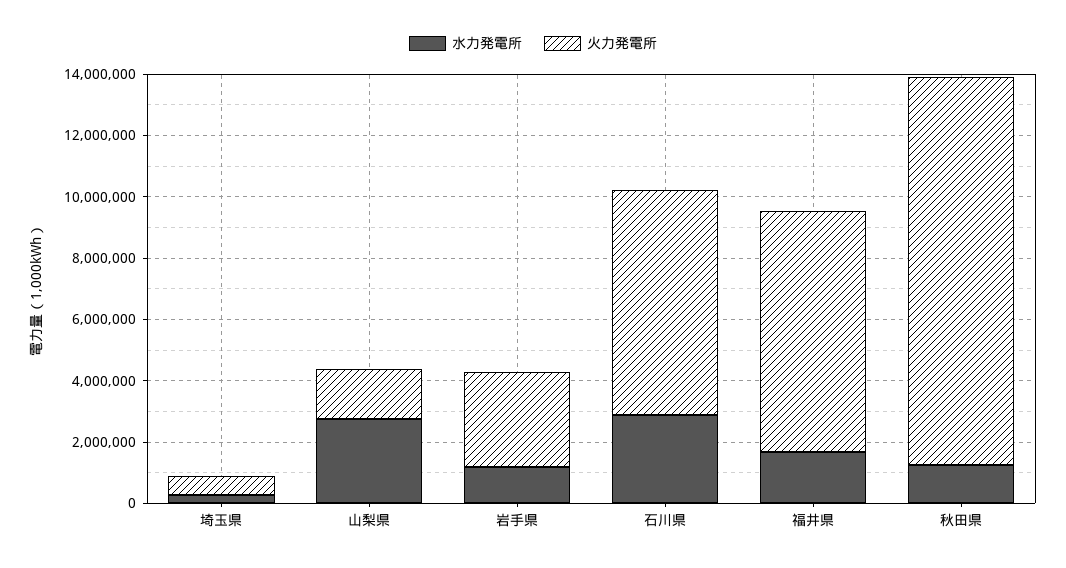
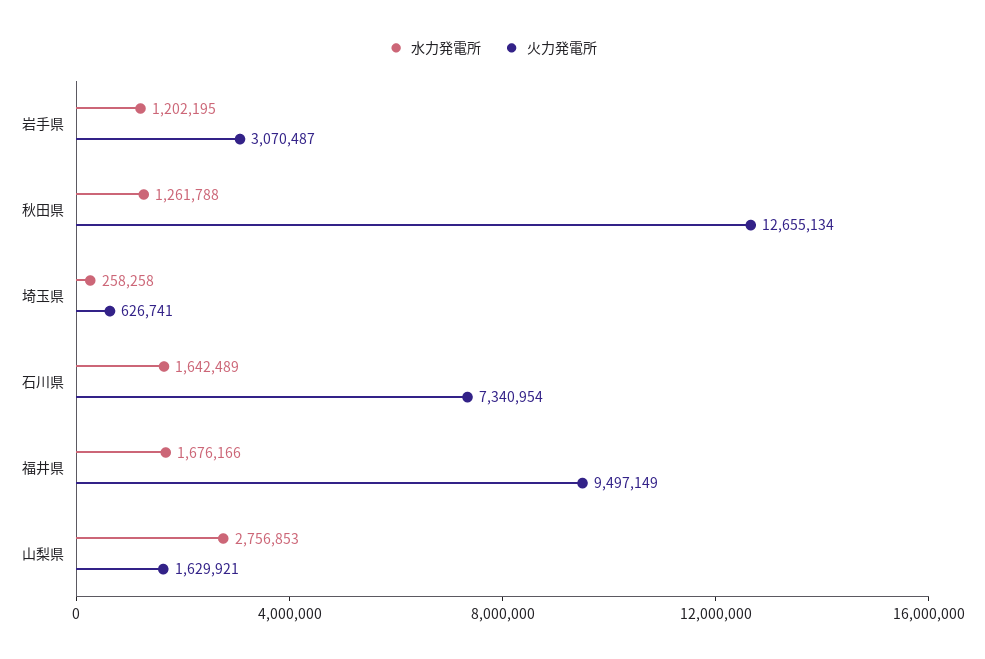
水力発電所, 石川県: 3000000 -> 1642489
火力発電所, 福井県: 8000000 -> 9497149

